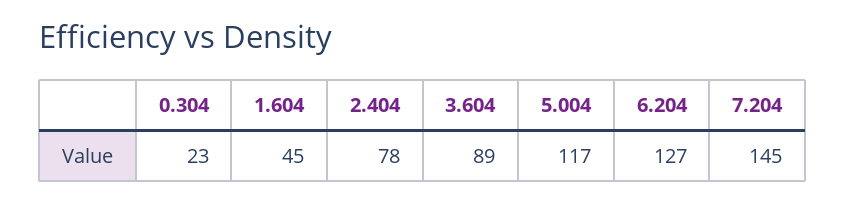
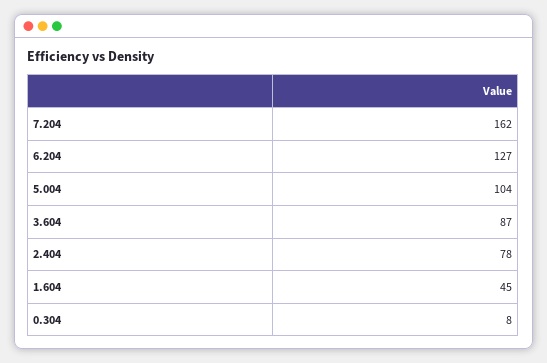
0.304: 23 -> 8
3.604: 89 -> 87
5.004: 117 -> 104
7.204: 145 -> 162

